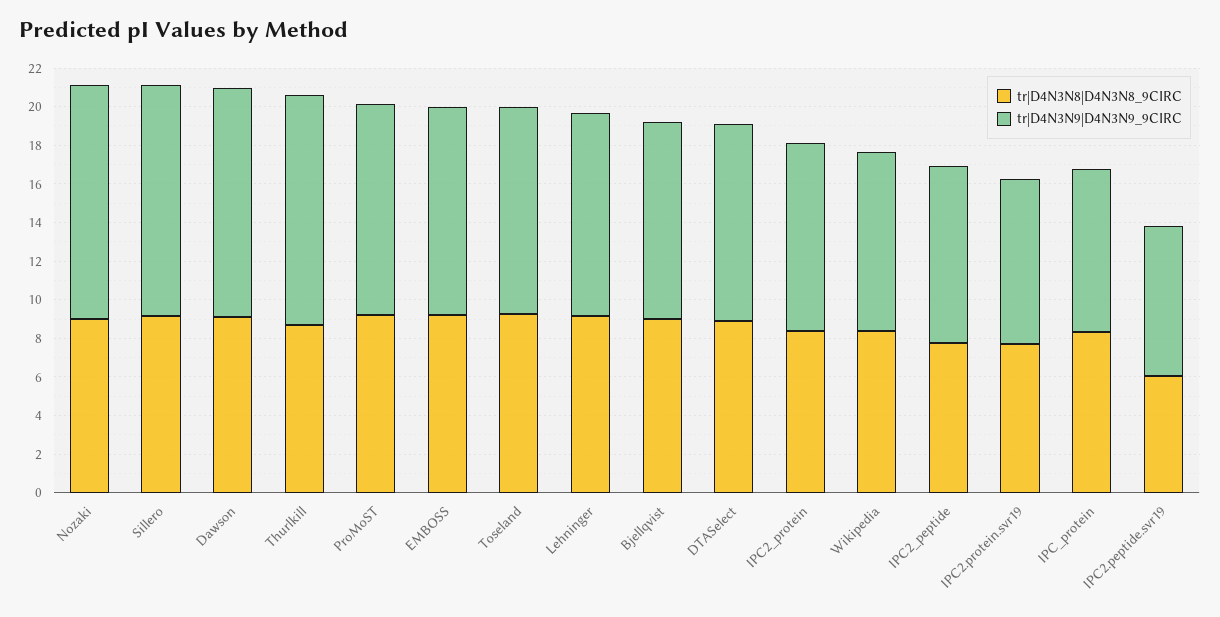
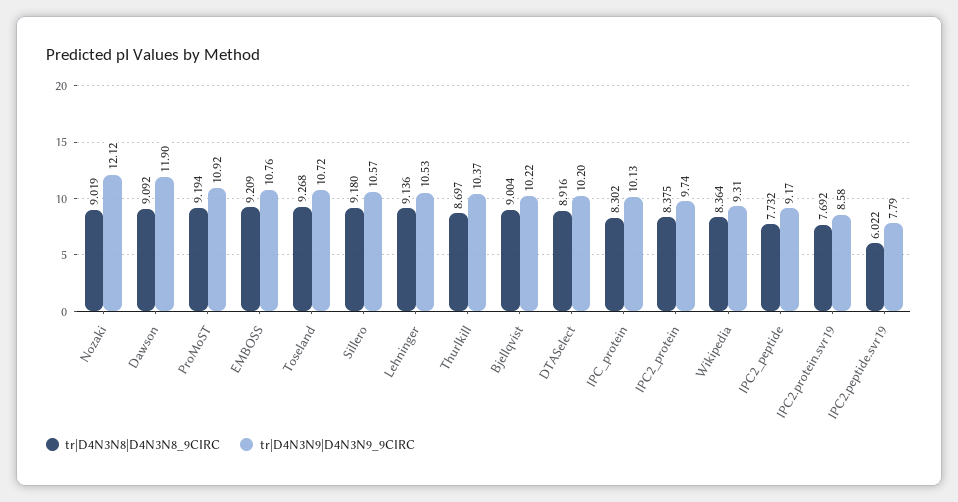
tr|D4N3N9|D4N3N9_9CIRC, Sillero: 12 -> 10.57
tr|D4N3N9|D4N3N9_9CIRC, Thurlkill: 12 -> 10.37
tr|D4N3N9|D4N3N9_9CIRC, IPC_protein: 8.5 -> 10.13

